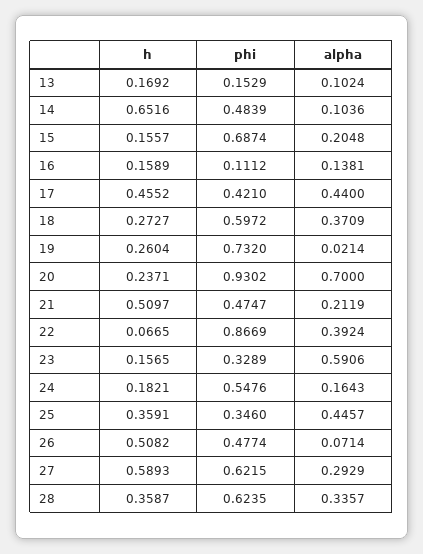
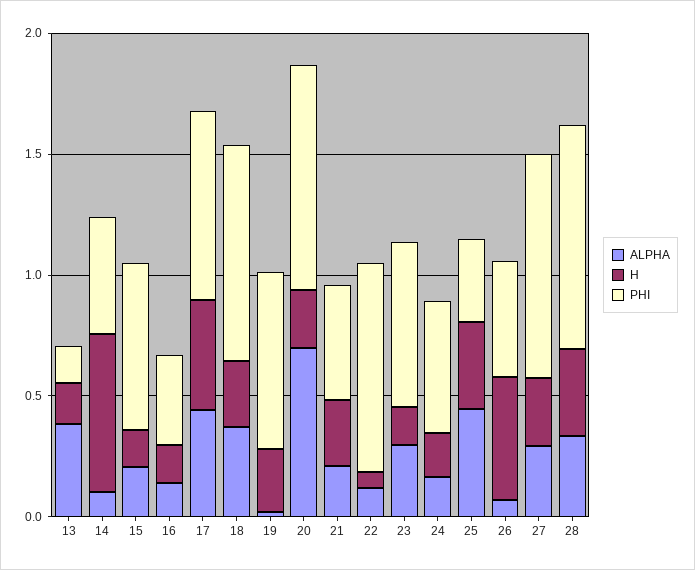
alpha, 13: 0.1024 -> 0.4
phi, 16: 0.1112 -> 0.4
phi, 17: 0.421 -> 0.8
phi, 18: 0.5972 -> 0.9
h, 21: 0.5097 -> 0.3
alpha, 22: 0.3924 -> 0.1
phi, 23: 0.3289 -> 0.7
alpha, 23: 0.5906 -> 0.3
h, 27: 0.5893 -> 0.3
phi, 27: 0.6215 -> 0.9
phi, 28: 0.6235 -> 0.9

